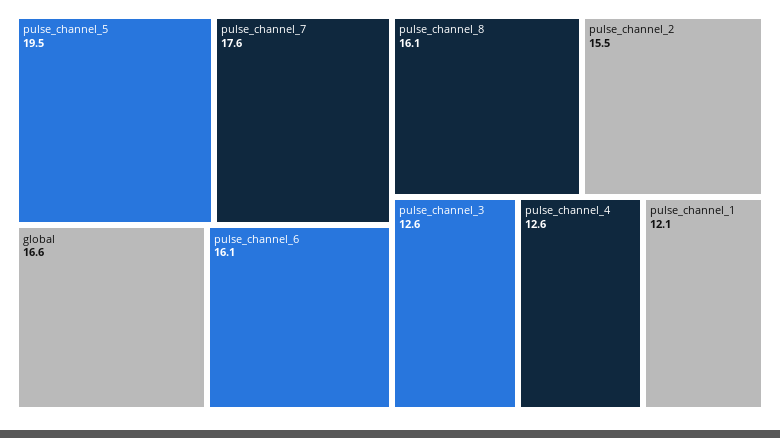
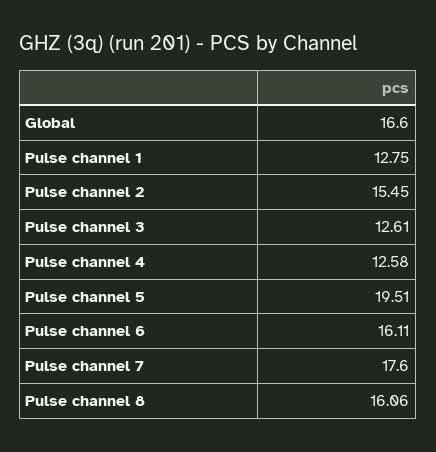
pulse_channel_1: 12.1 -> 12.75

